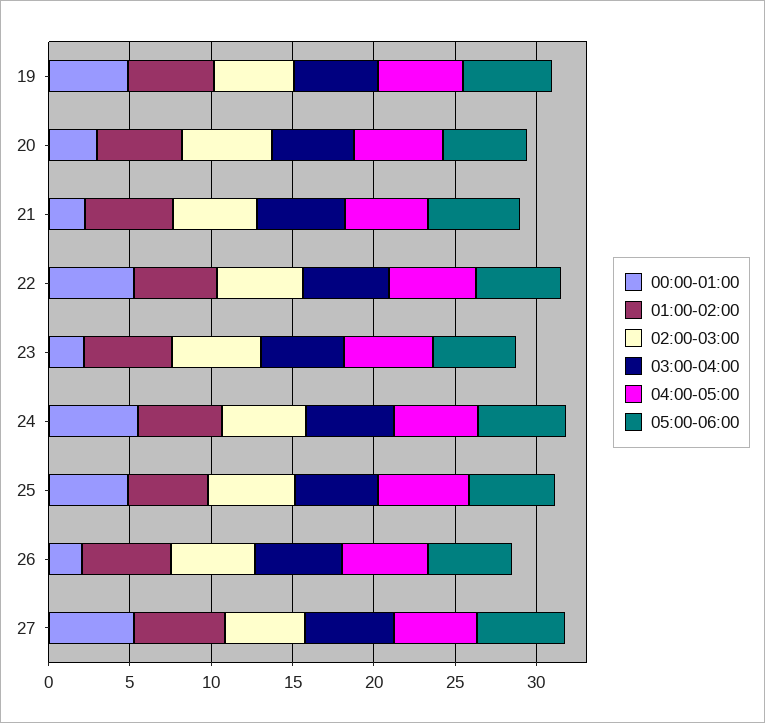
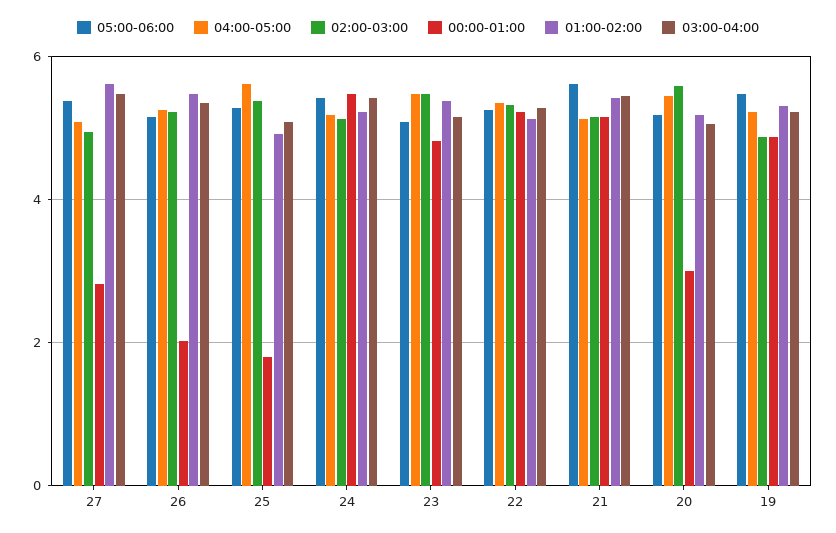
00:00-01:00, 21: 2 -> 5.2
00:00-01:00, 23: 2 -> 4.8
00:00-01:00, 25: 5 -> 1.8
00:00-01:00, 27: 5 -> 2.8

